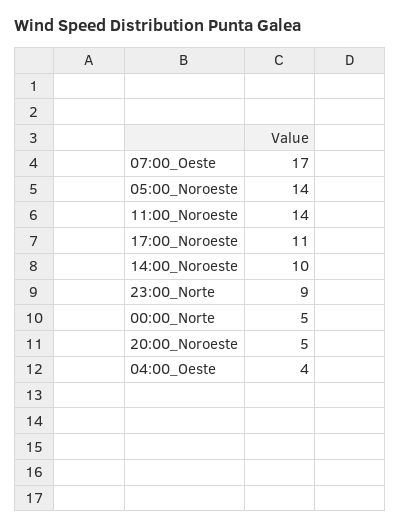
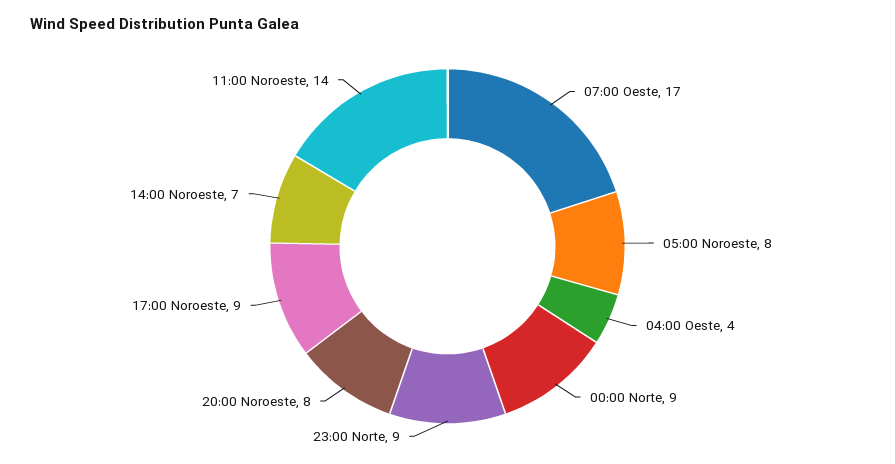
05:00_Noroeste: 14 -> 8
17:00_Noroeste: 11 -> 9
14:00_Noroeste: 10 -> 7
00:00_Norte: 5 -> 9
20:00_Noroeste: 5 -> 8

